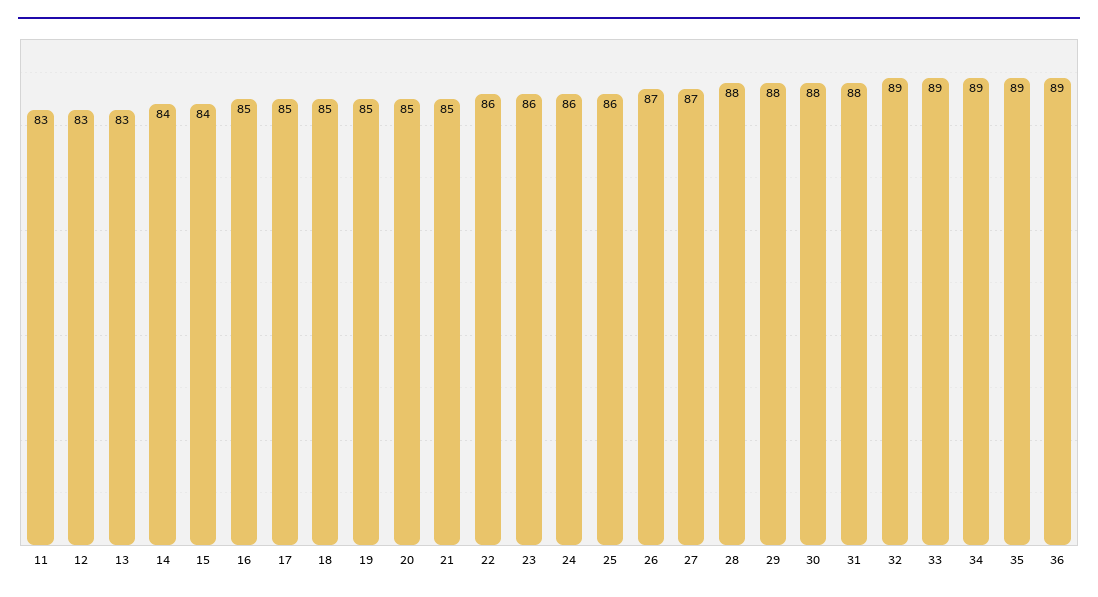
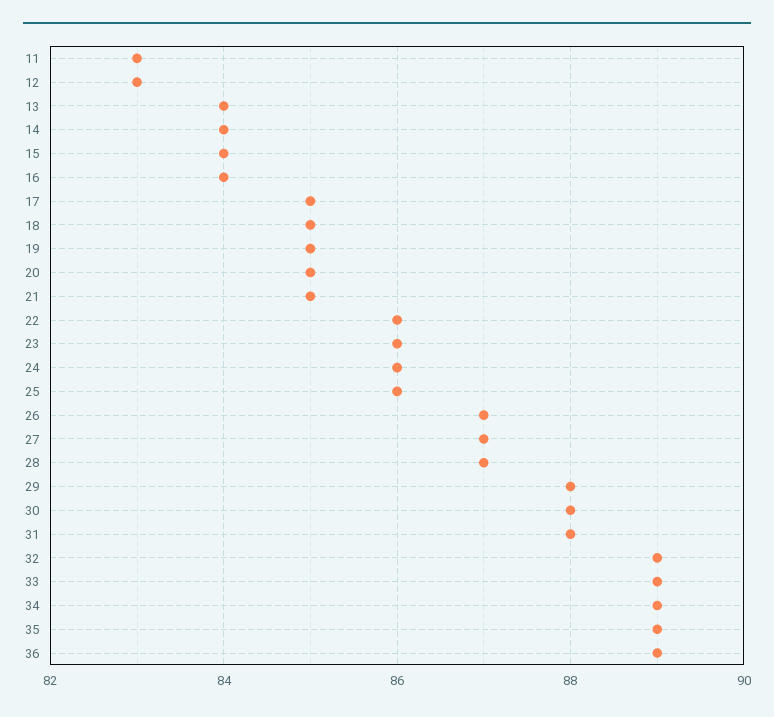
13: 83 -> 84
16: 85 -> 84
28: 88 -> 87

